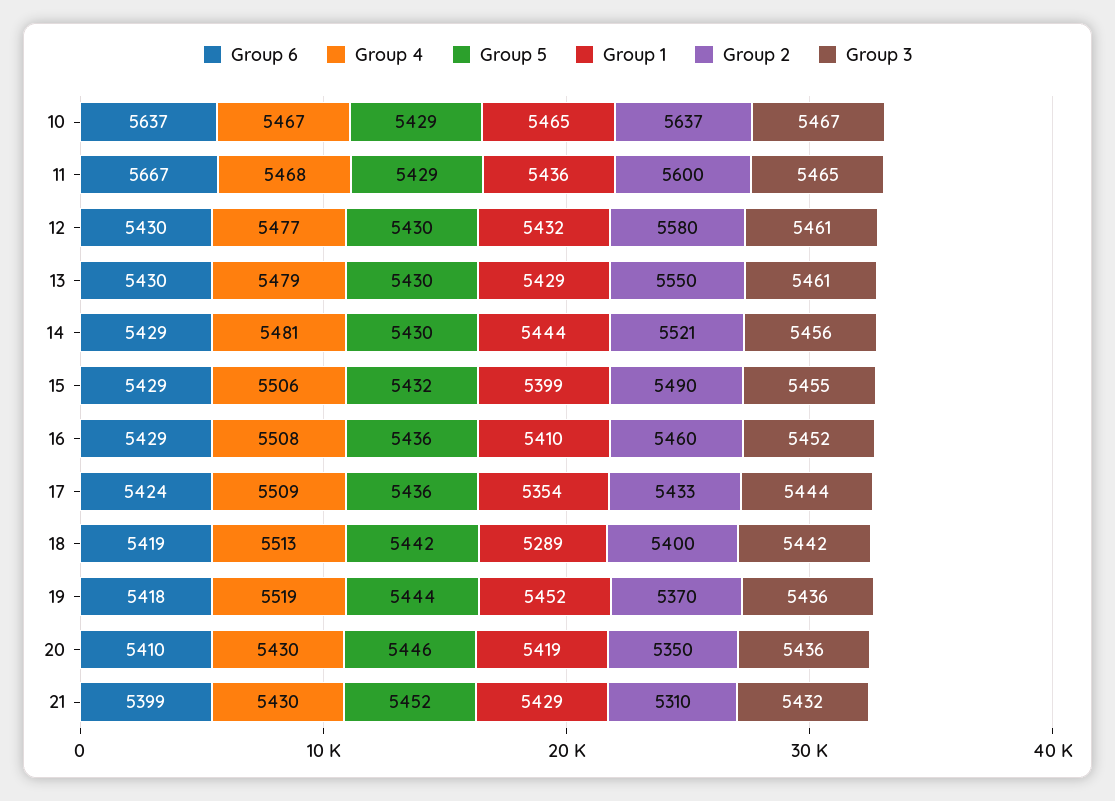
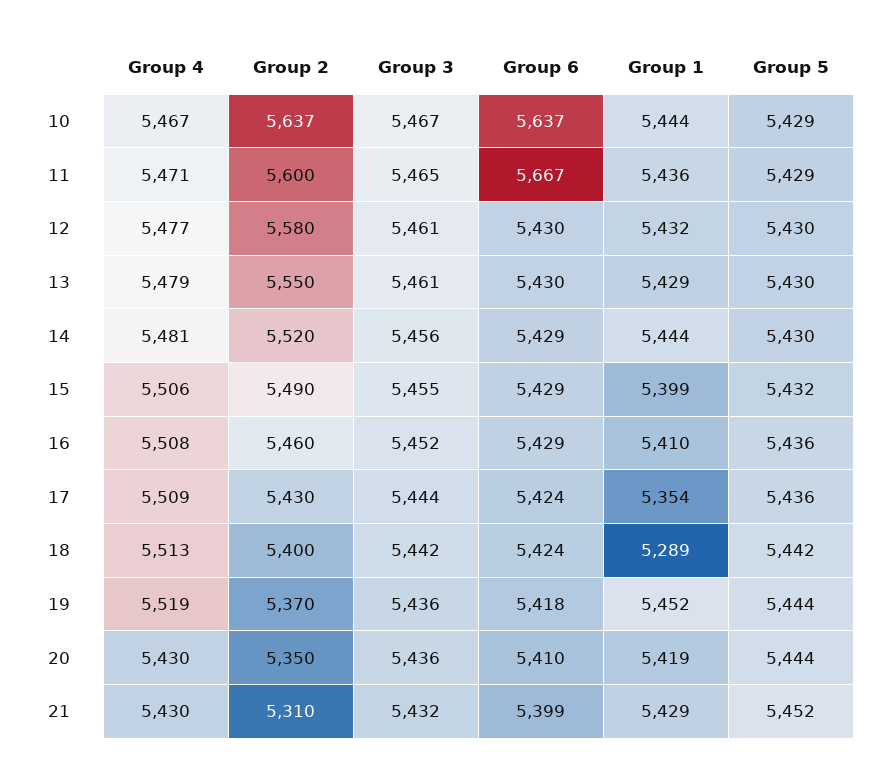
Group 1, 10: 5465 -> 5444
Group 4, 11: 5468 -> 5471
Group 2, 14: 5521 -> 5520
Group 2, 17: 5433 -> 5430
Group 6, 18: 5419 -> 5424
Group 5, 20: 5446 -> 5444

